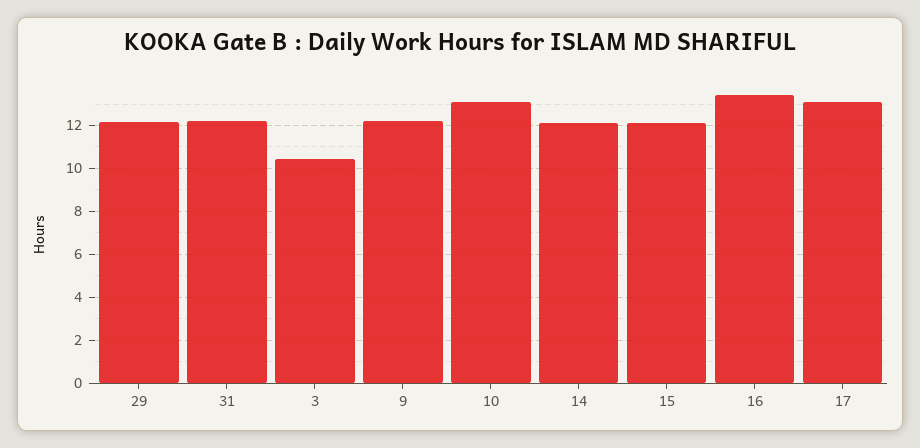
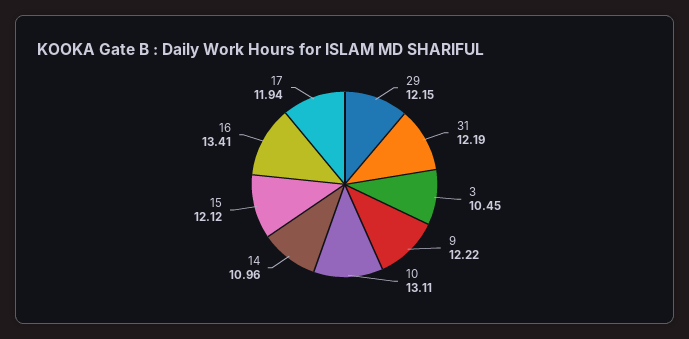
14: 12 -> 10.96
17: 13 -> 11.94

